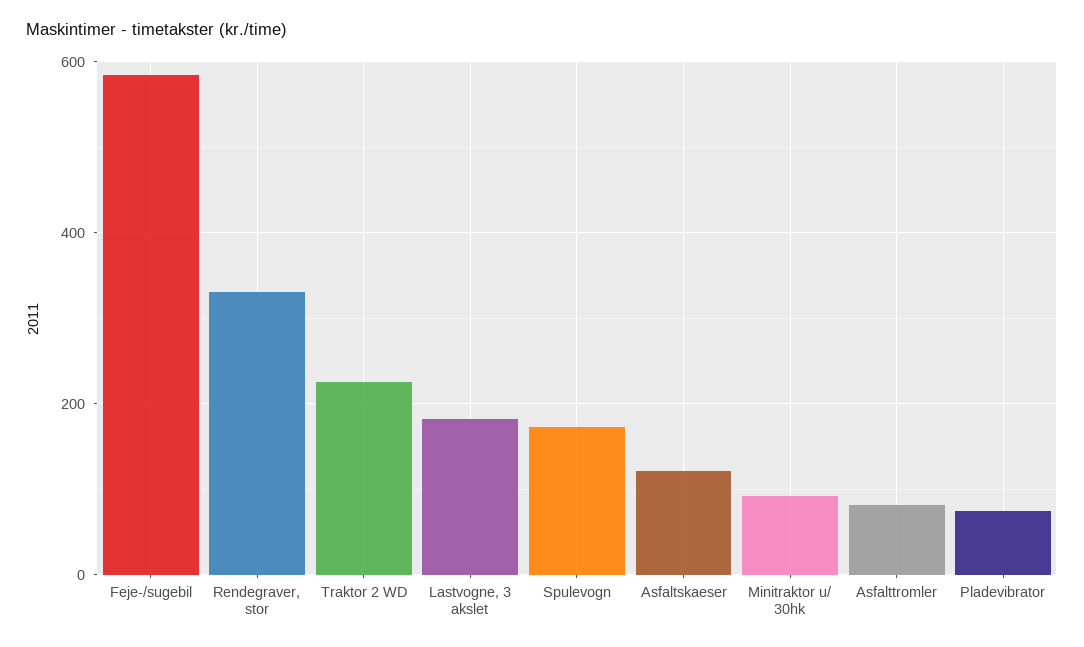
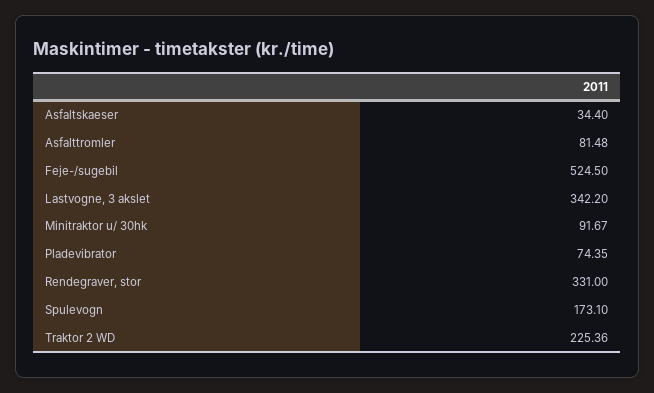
Feje-/sugebil: 580 -> 524.5
Lastvogne, 3 akslet: 180 -> 342.2
Asfaltskaeser: 120 -> 34.4

